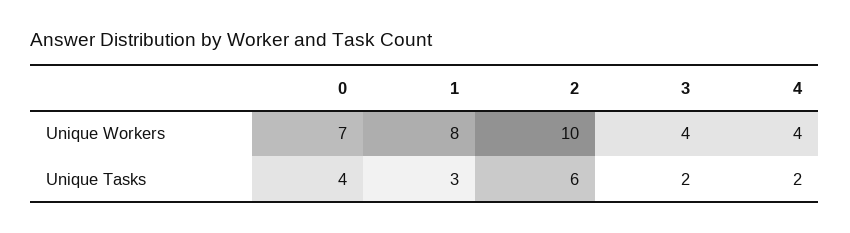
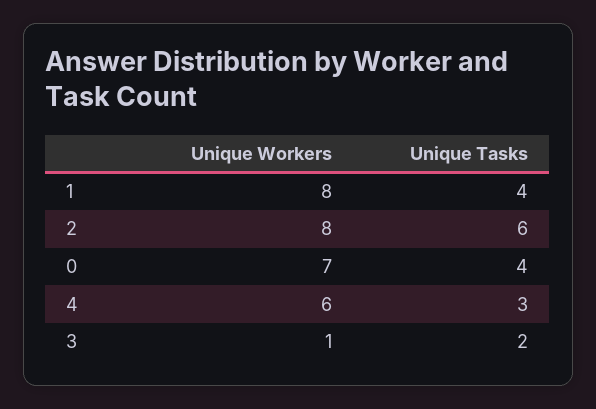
2, Unique Workers: 10 -> 8
3, Unique Workers: 4 -> 1
4, Unique Workers: 4 -> 6
1, Unique Tasks: 3 -> 4
4, Unique Tasks: 2 -> 3

